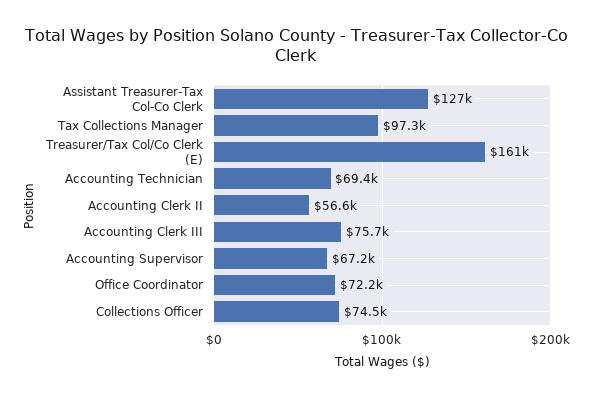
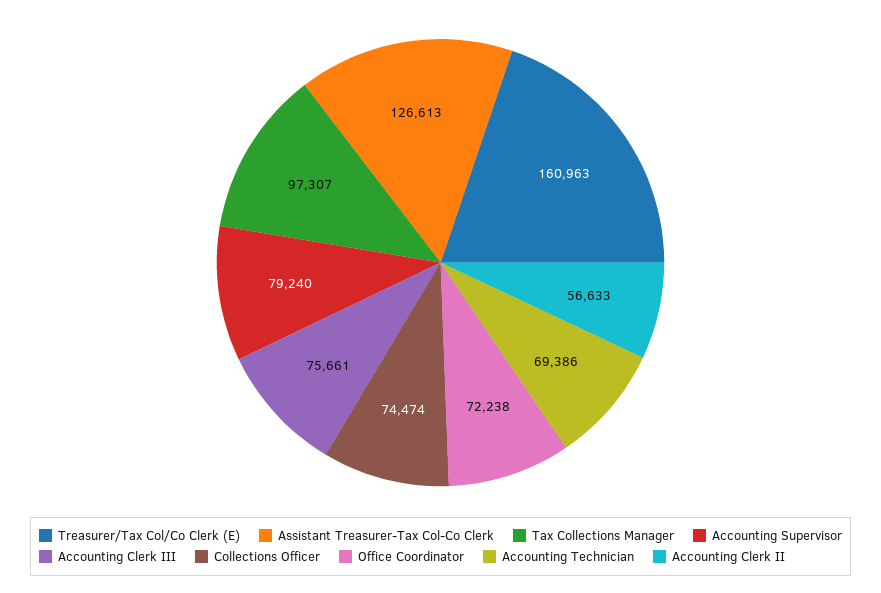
Accounting Supervisor: 67200 -> 79240

